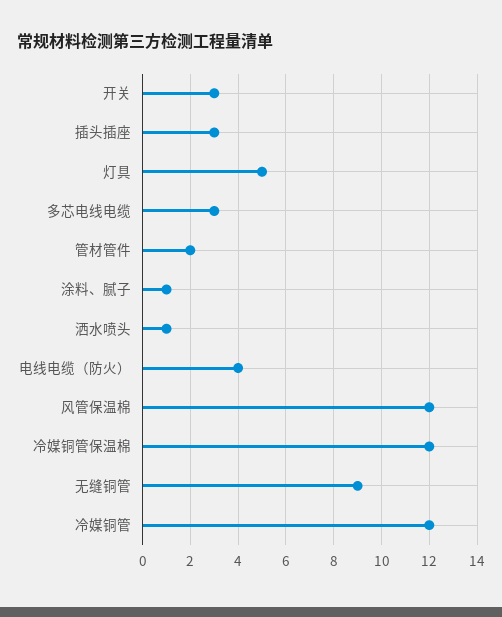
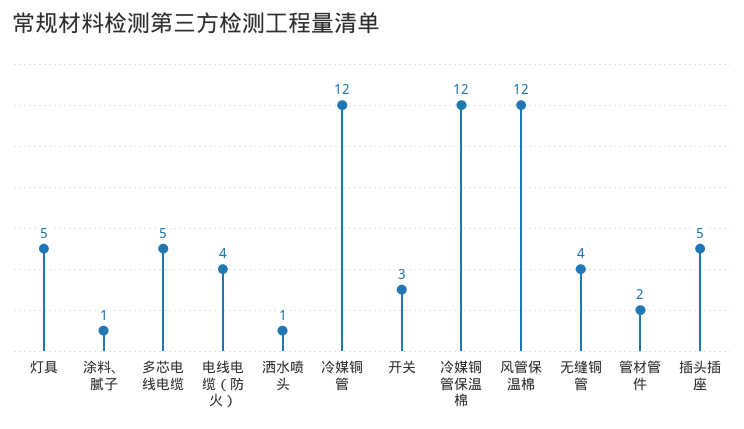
插头插座: 3 -> 5
多芯电线电缆: 3 -> 5
无缝铜管: 9 -> 4

